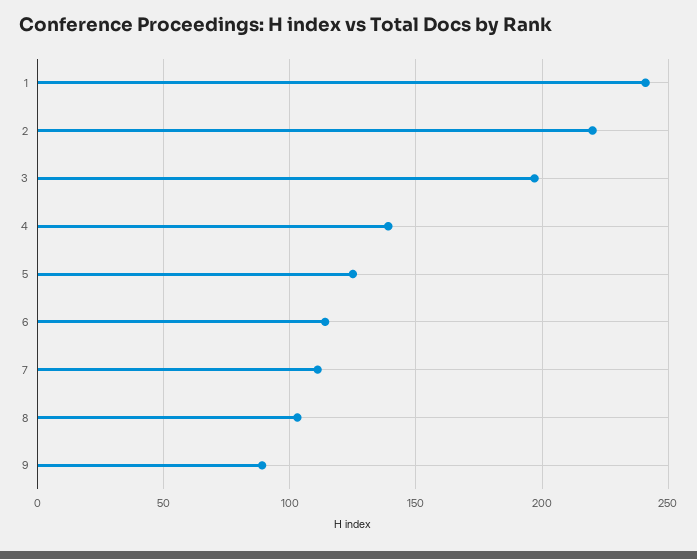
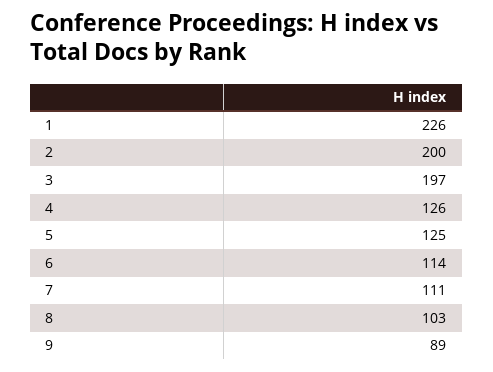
1: 240 -> 226
2: 220 -> 200
4: 140 -> 126

